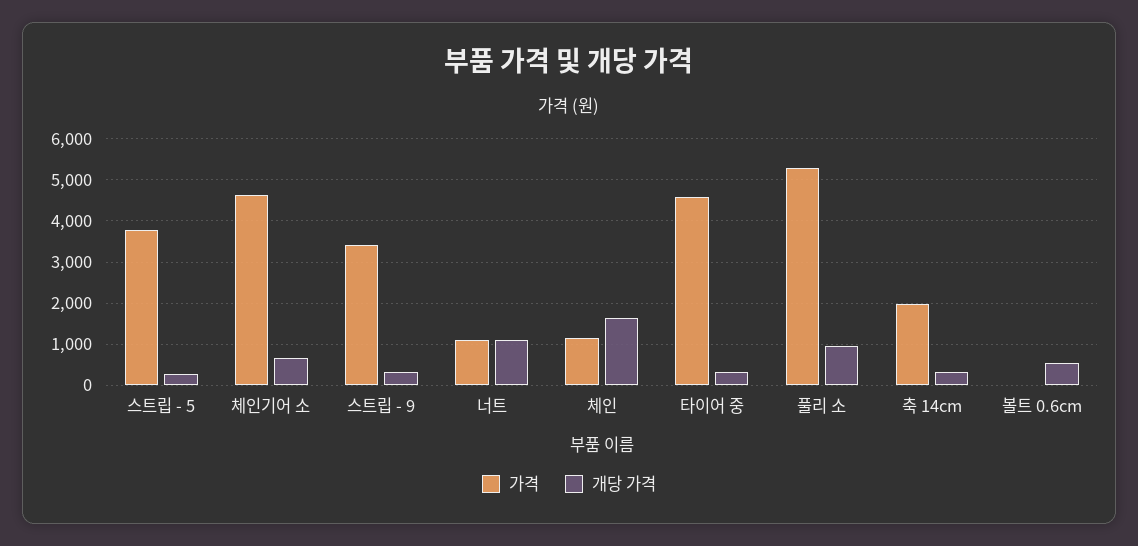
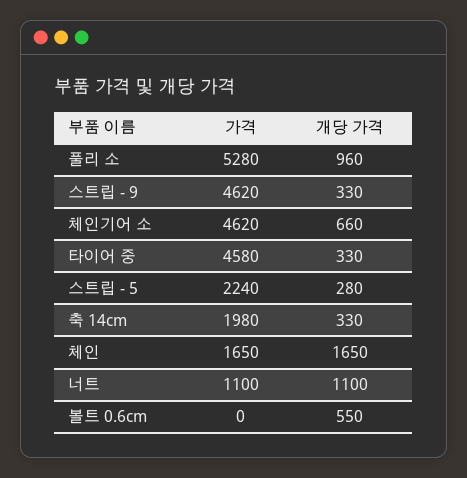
가격, 스트립 - 5: 3800 -> 2240
가격, 스트립 - 9: 3400 -> 4620
가격, 체인: 1200 -> 1650

